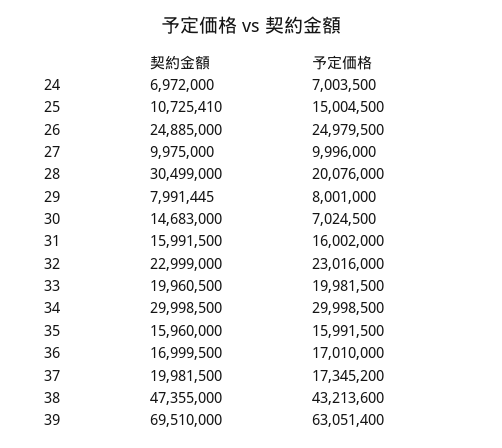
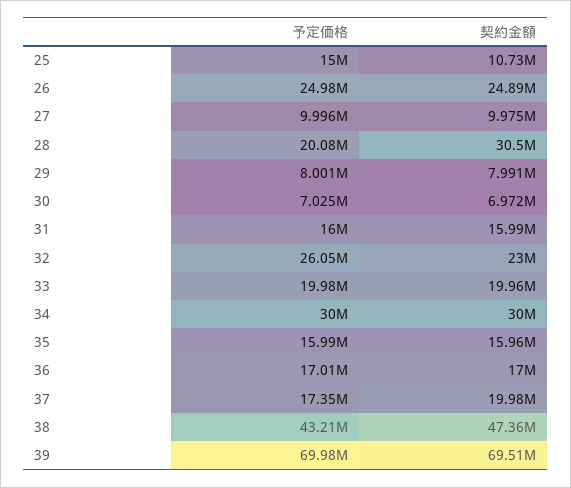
契約金額, 24: 6972000 -> none
予定価格, 24: 7003500 -> none
契約金額, 30: 14683000 -> 6972000
予定価格, 32: 23016000 -> 26050000
予定価格, 39: 63051400 -> 69980000

